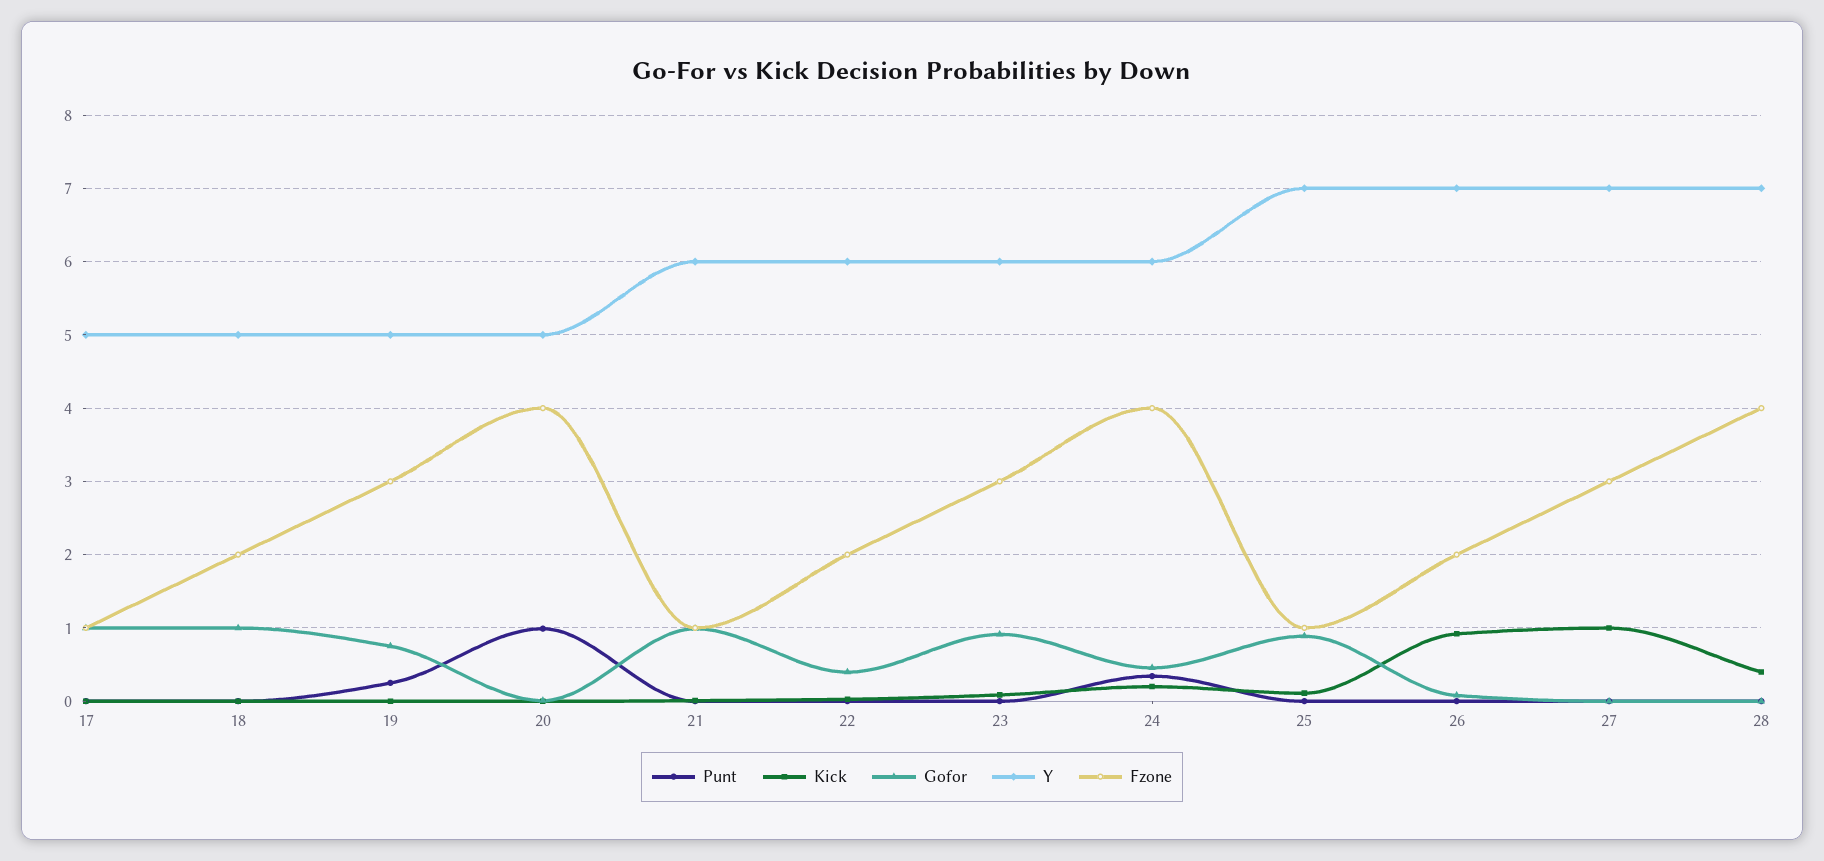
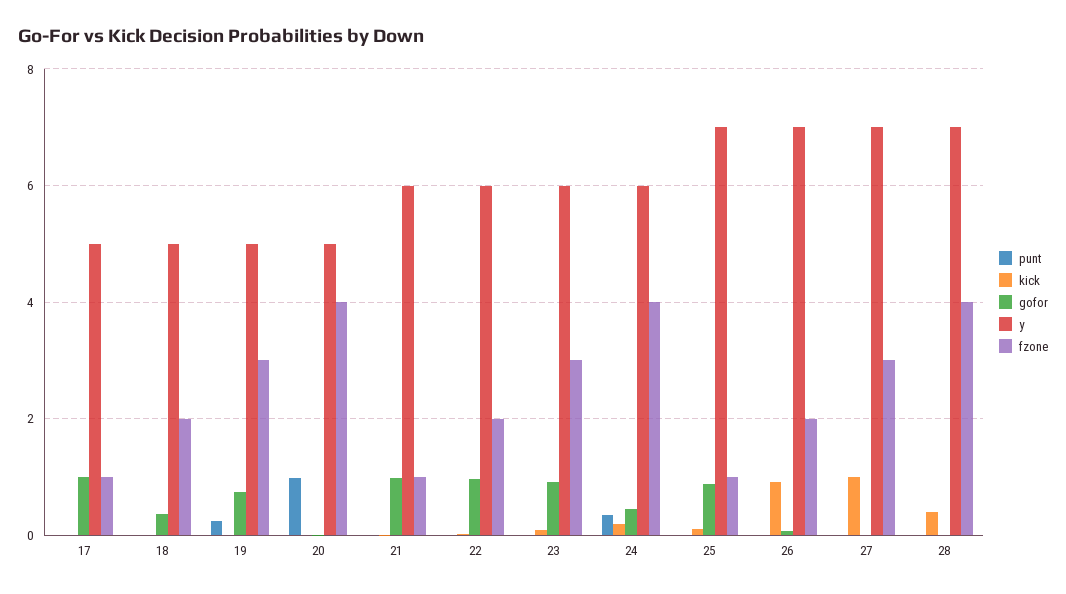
Gofor, 18: 1 -> 0.4
Gofor, 22: 0.4 -> 1

